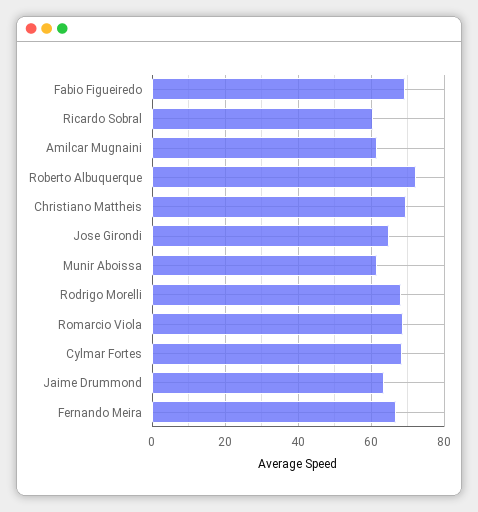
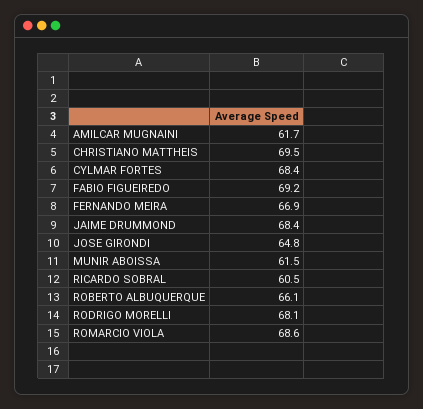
Roberto Albuquerque: 72 -> 66.1
Jaime Drummond: 64 -> 68.4

